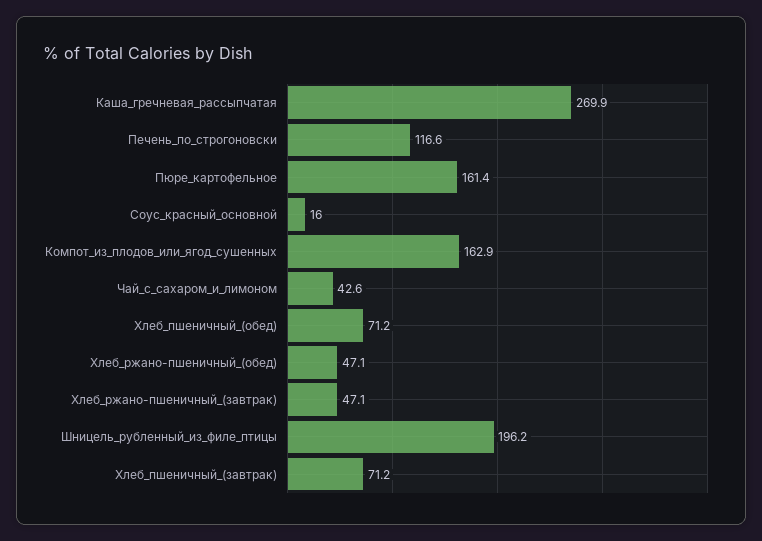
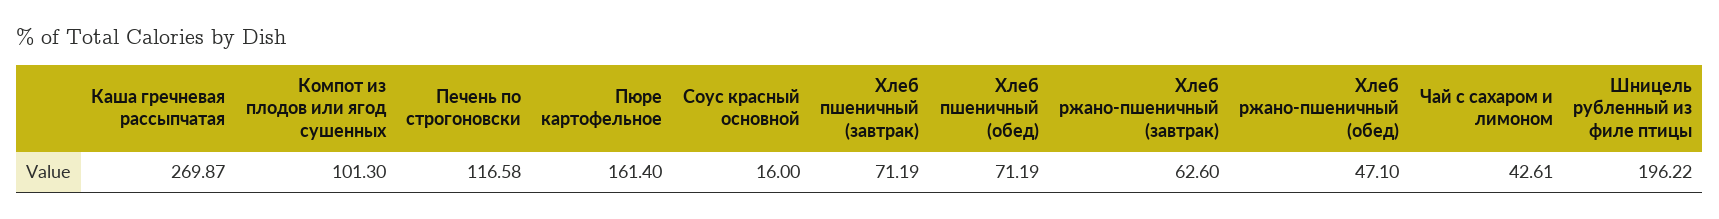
Компот_из_плодов_или_ягод_сушенных: 162.9 -> 101.3
Хлеб_ржано-пшеничный_(завтрак): 47.1 -> 62.6

